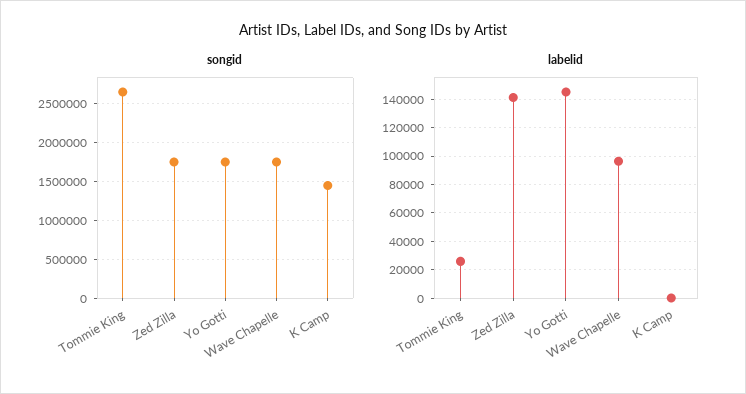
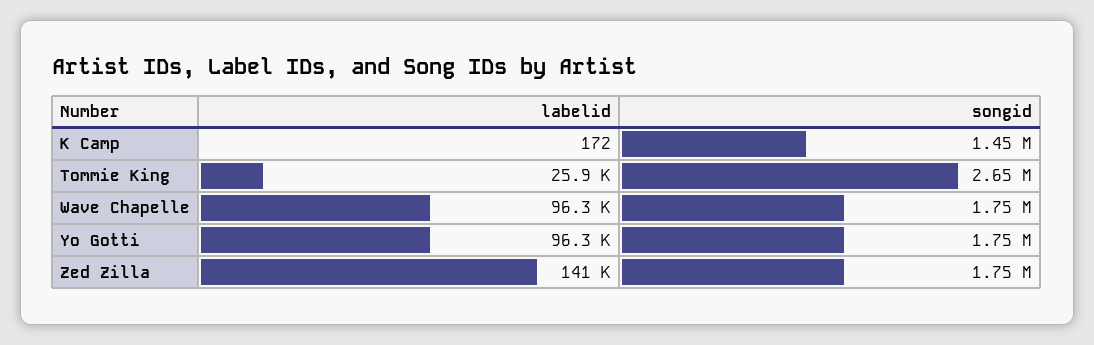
labelid, Yo Gotti: 145000 -> 96300

